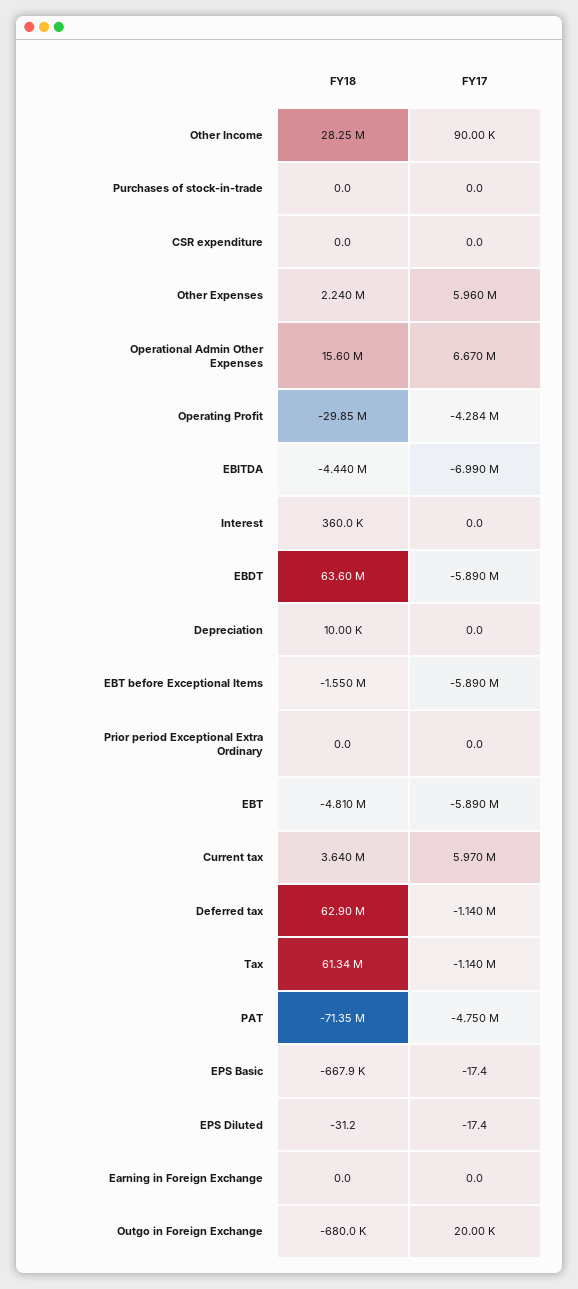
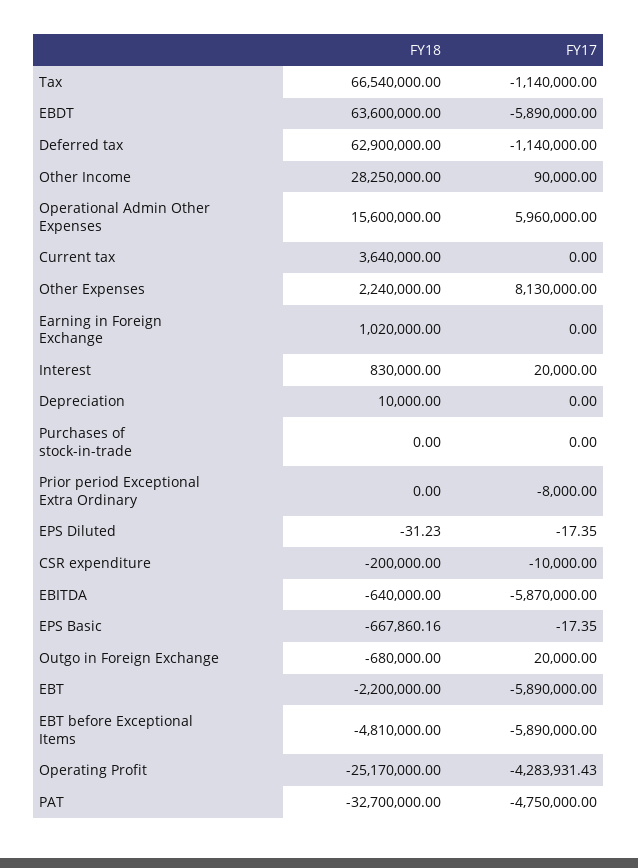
FY18, CSR expenditure: 0 -> -200000
FY17, CSR expenditure: 0 -> -10000
FY17, Other Expenses: 5960000 -> 8130000
FY17, Operational Admin Other Expenses: 6670000 -> 5960000
FY18, Operating Profit: -29850000 -> -25170000
FY18, EBITDA: -4440000 -> -640000
FY17, EBITDA: -6990000 -> -5870000
FY18, Interest: 360000 -> 830000
FY17, Interest: 0 -> 20000
FY18, EBT before Exceptional Items: -1550000 -> -4810000
FY17, Prior period Exceptional Extra Ordinary: 0 -> -8000
FY18, EBT: -4810000 -> -2200000
FY17, Current tax: 5970000 -> 0
FY18, Tax: 61340000 -> 66540000
FY18, PAT: -71350000 -> -32700000
FY18, Earning in Foreign Exchange: 0 -> 1020000

